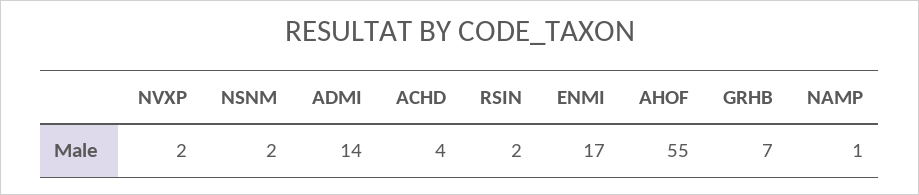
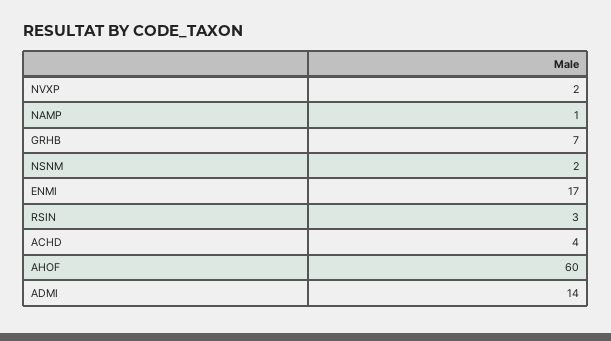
RSIN: 2 -> 3
AHOF: 55 -> 60

